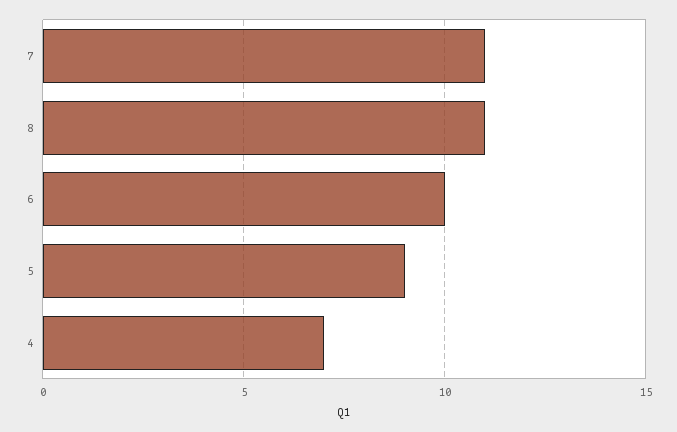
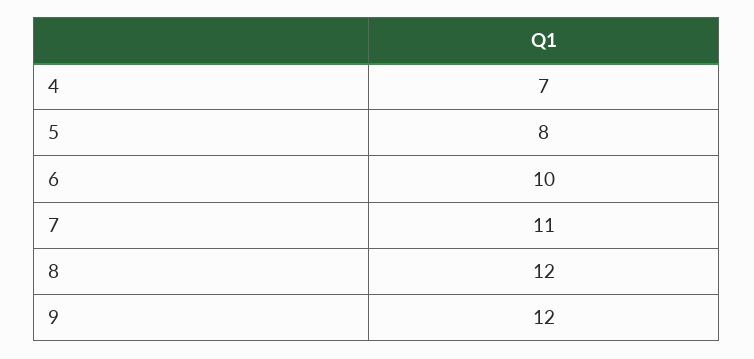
8: 11 -> 12
5: 9 -> 8
9: none -> 12

